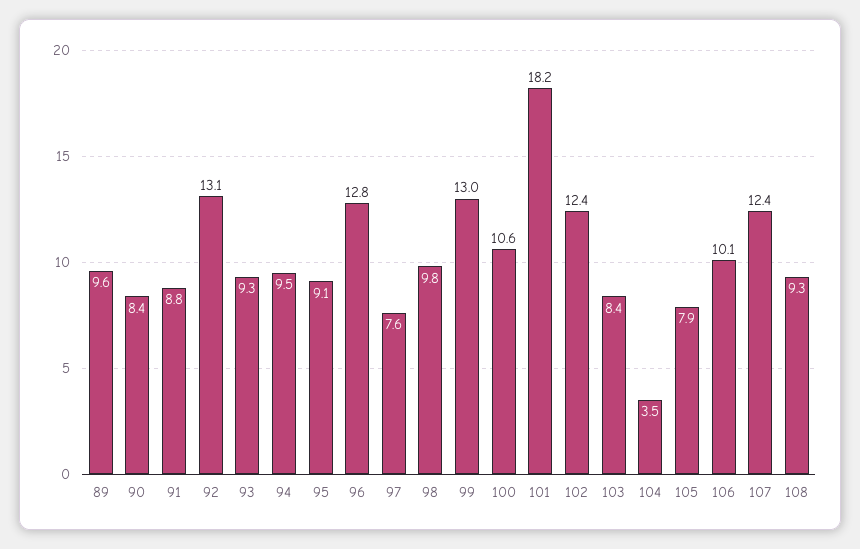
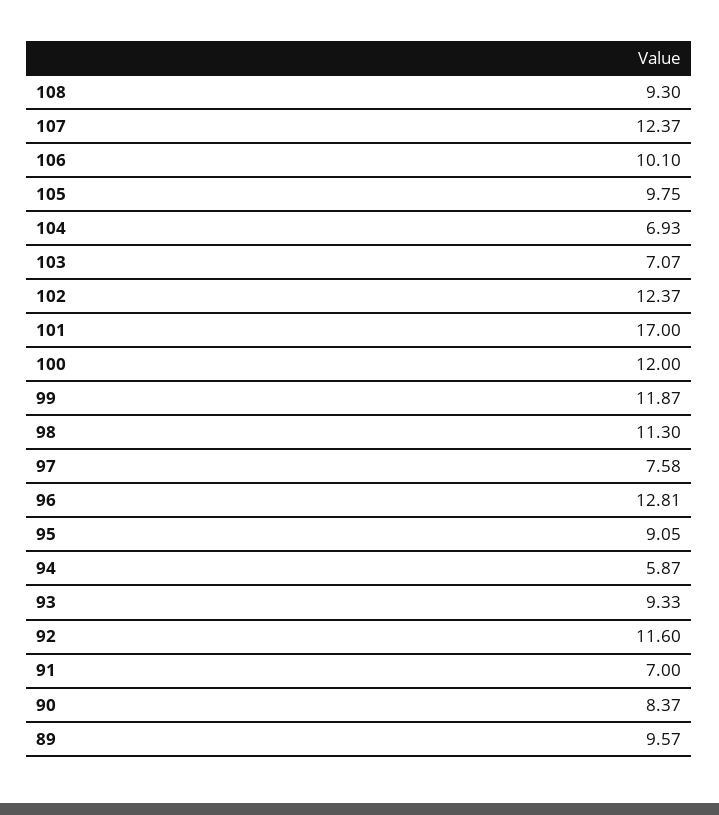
91: 8.8 -> 7
92: 13.1 -> 11.6
94: 9.5 -> 5.87
98: 9.8 -> 11.3
99: 13 -> 11.87
100: 10.6 -> 12
101: 18.2 -> 17
103: 8.4 -> 7.07
104: 3.5 -> 6.93
105: 7.9 -> 9.75

